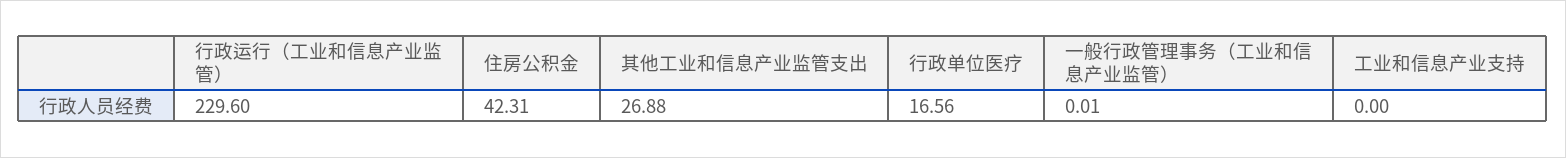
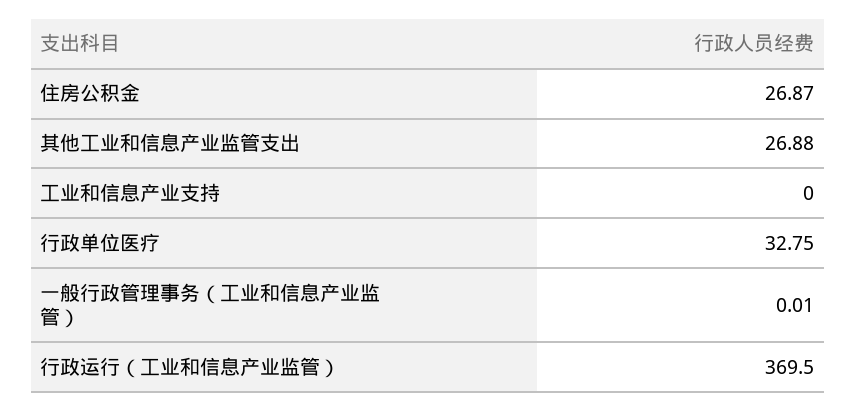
行政运行（工业和信息产业监管）: 229.6 -> 369.5
住房公积金: 42.31 -> 26.87
行政单位医疗: 16.56 -> 32.75

